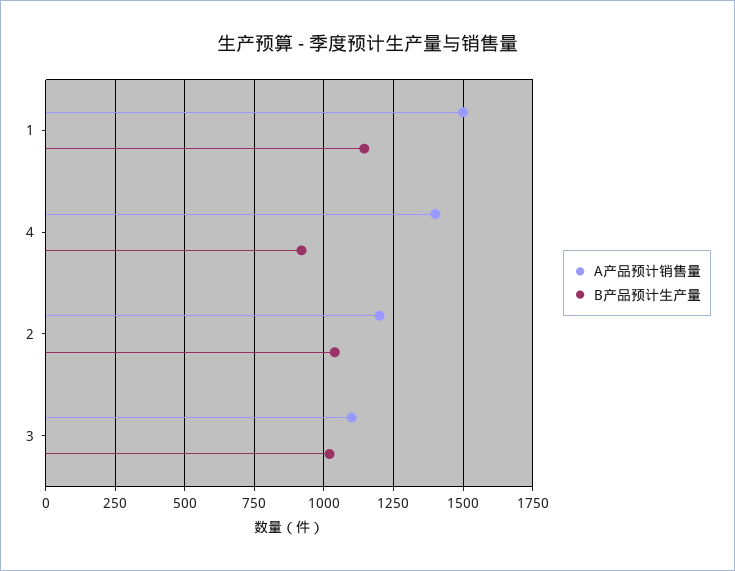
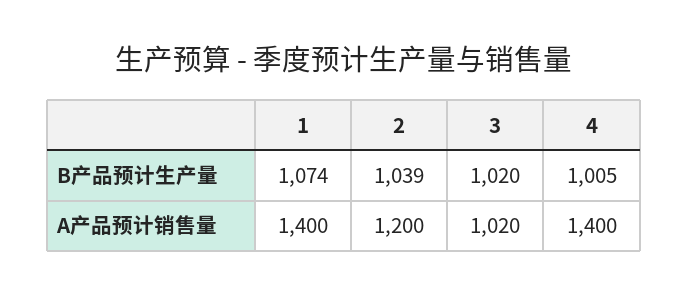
A产品预计销售量, 1: 1500 -> 1400
B产品预计生产量, 1: 1150 -> 1074
B产品预计生产量, 4: 925 -> 1005
A产品预计销售量, 3: 1100 -> 1020

